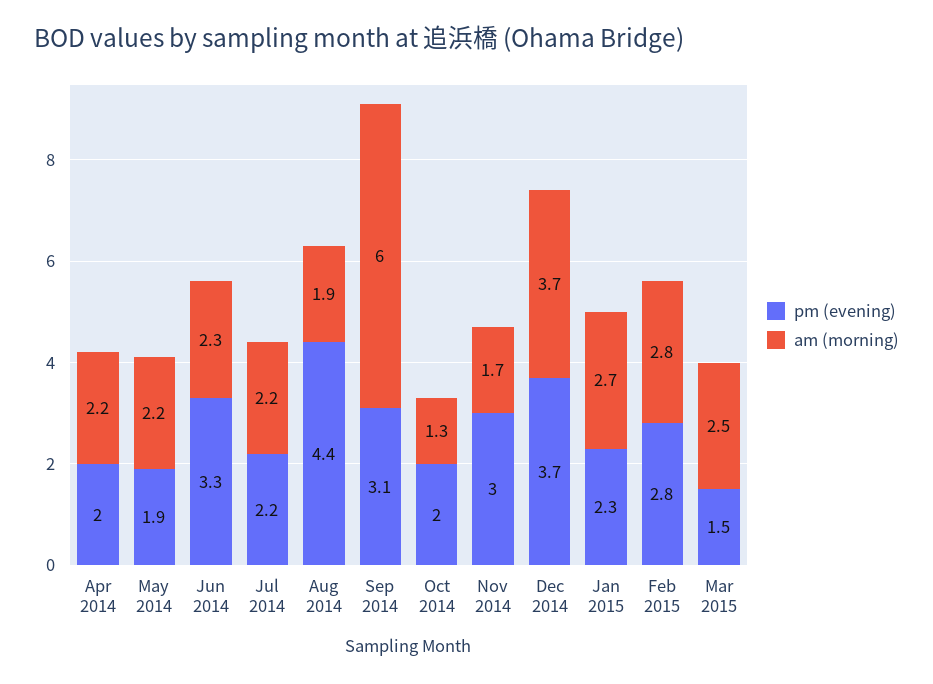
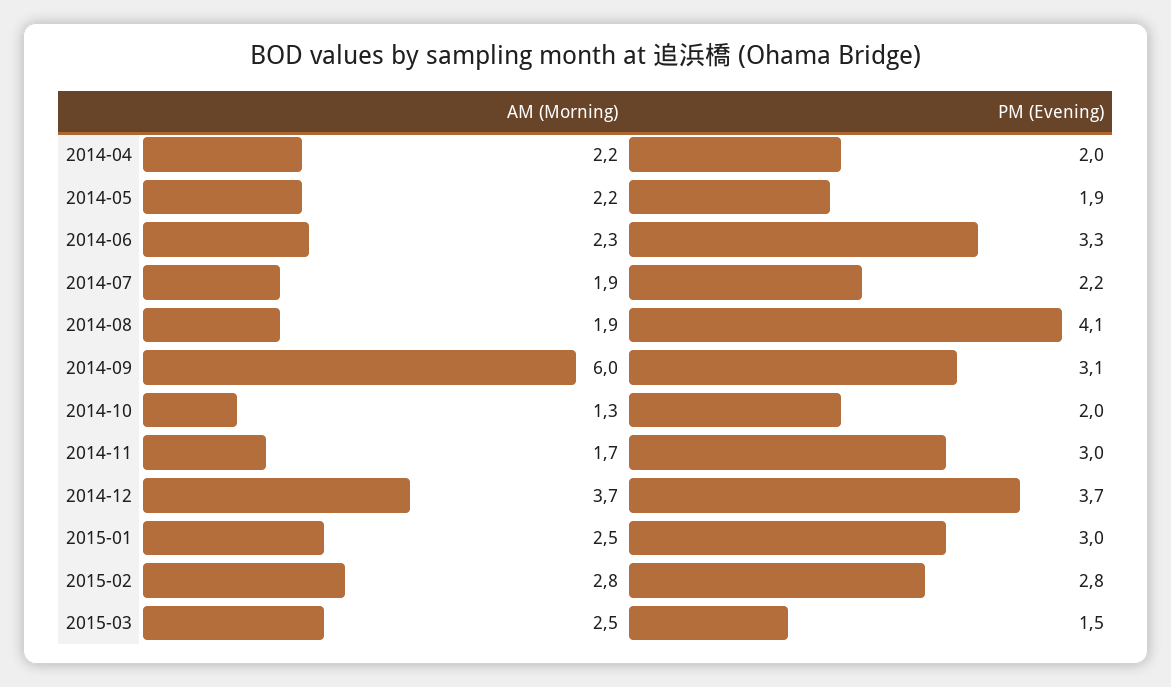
am (morning), Jul 2014: 2.2 -> 1.9
pm (evening), Aug 2014: 4.4 -> 4.1
pm (evening), Jan 2015: 2.3 -> 3
am (morning), Jan 2015: 2.7 -> 2.5

